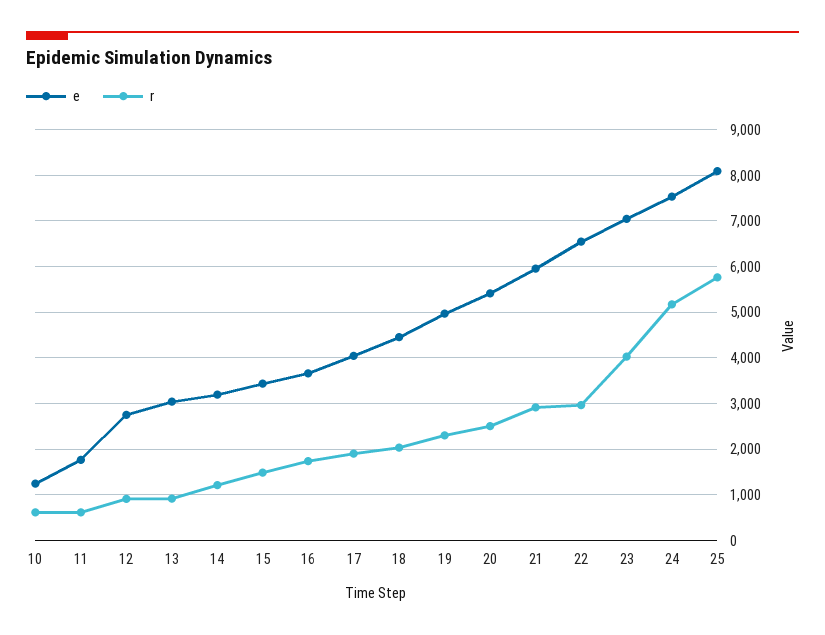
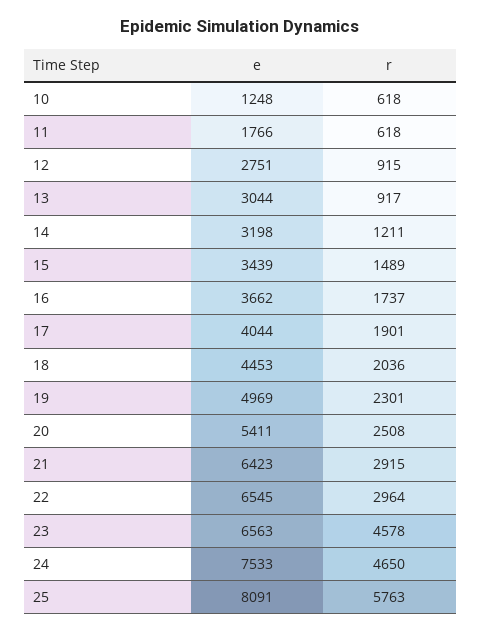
e, 21: 6000 -> 6423
e, 23: 7000 -> 6563
r, 23: 4000 -> 4578
r, 24: 5200 -> 4650

